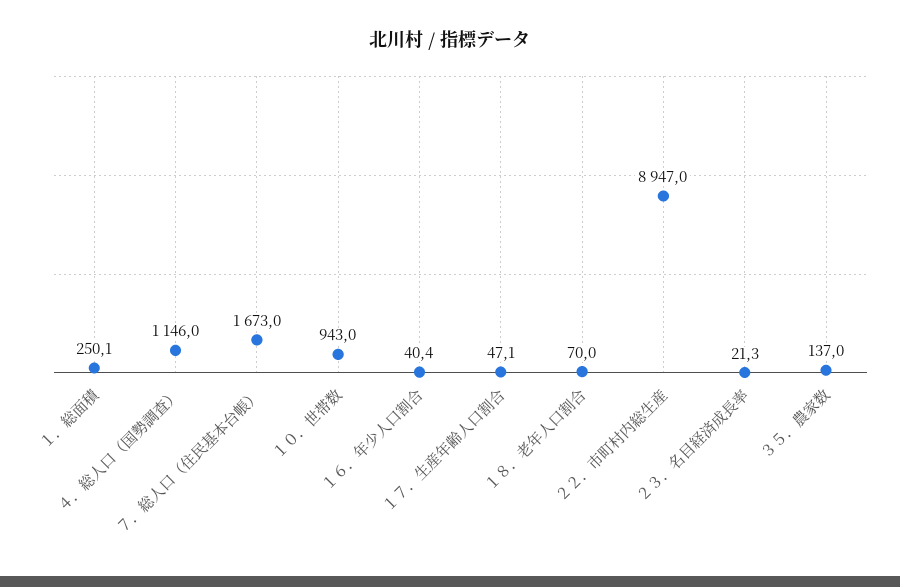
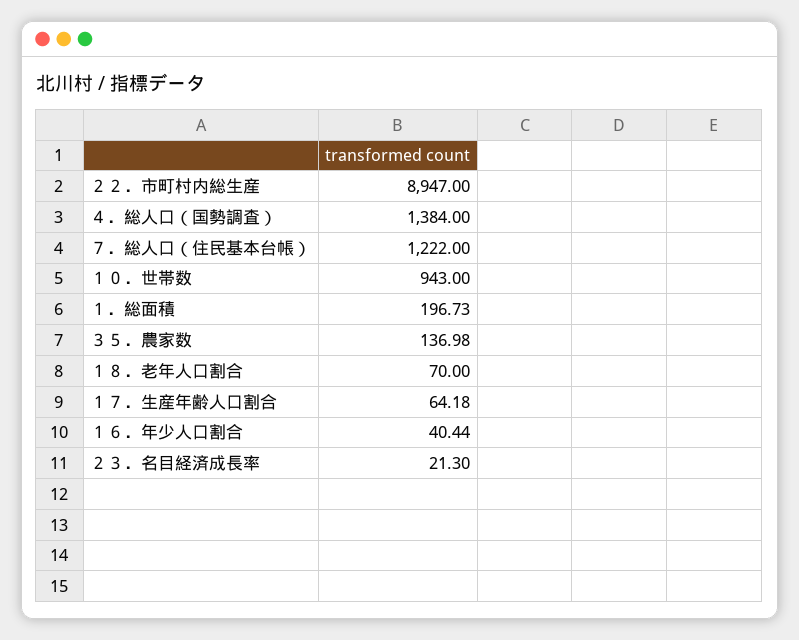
１．総面積: 250.1 -> 196.73
４．総人口（国勢調査）: 1146 -> 1384
７．総人口（住民基本台帳）: 1673 -> 1222
１７．生産年齢人口割合: 47.1 -> 64.18

